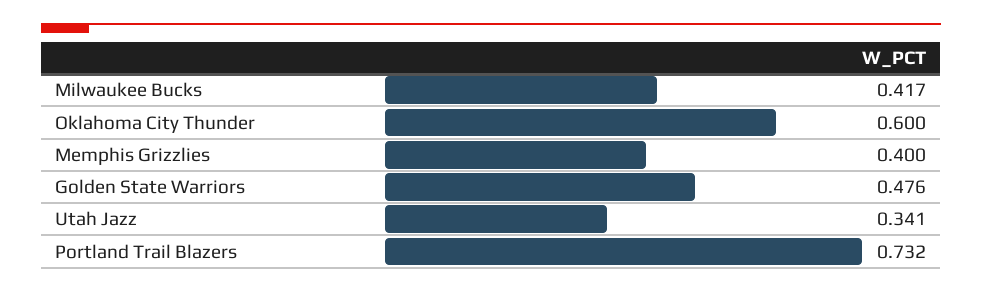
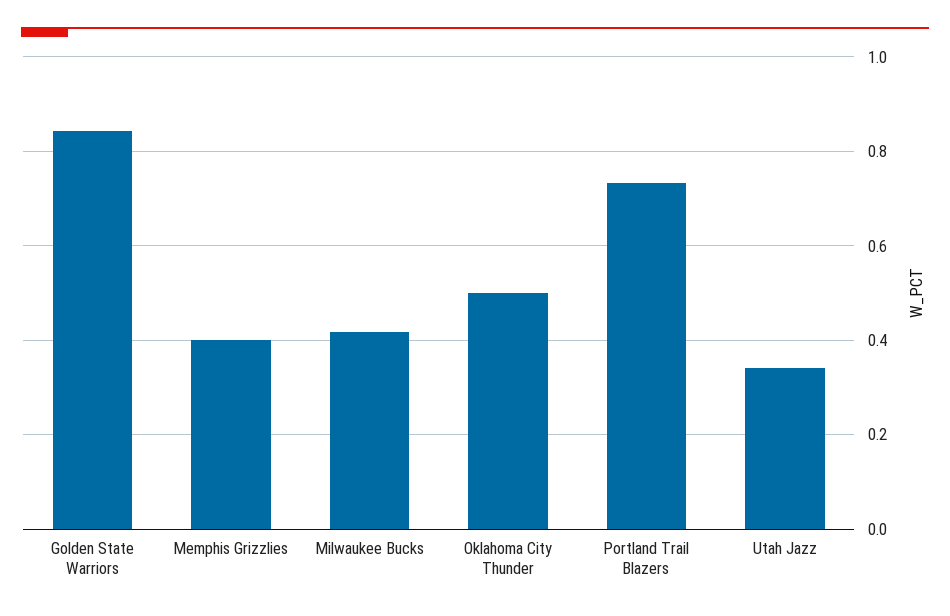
Oklahoma City Thunder: 0.6 -> 0.5
Golden State Warriors: 0.476 -> 0.84

